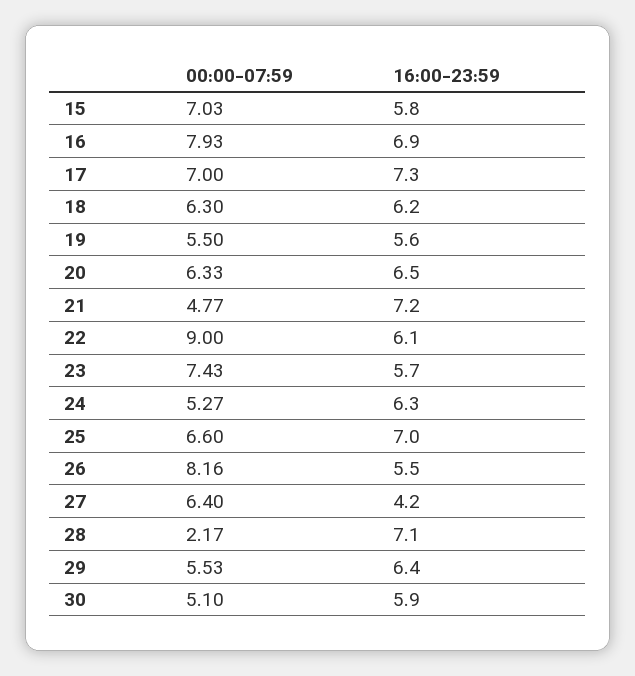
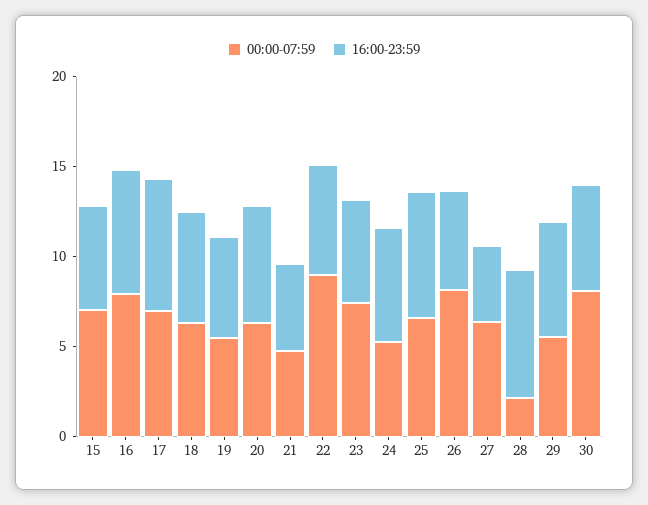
16:00-23:59, 21: 7.2 -> 5
00:00-07:59, 30: 5.1 -> 8

